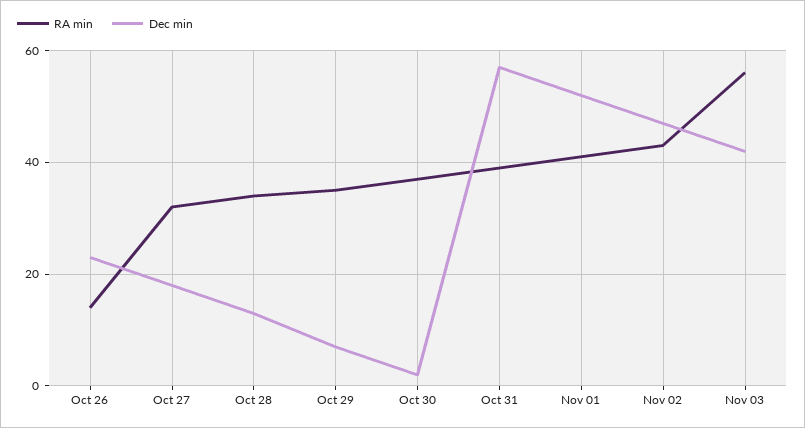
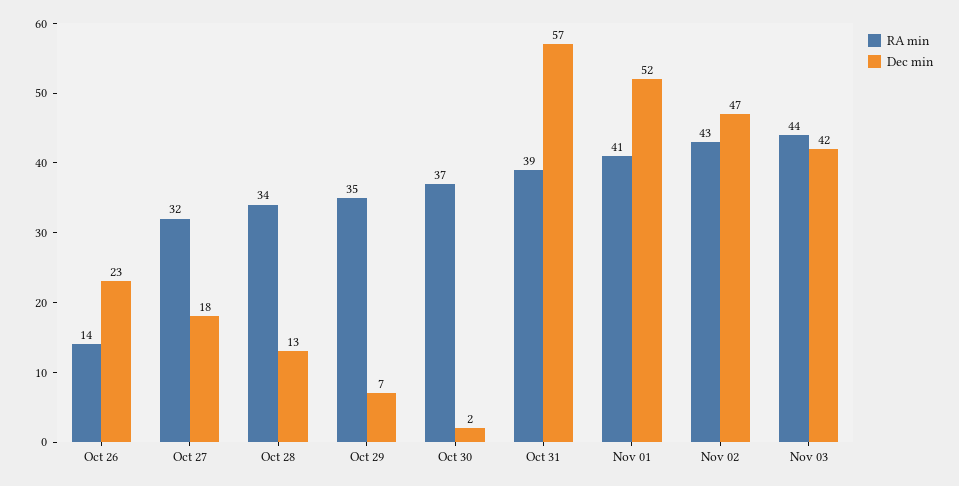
RA min, Nov 03: 55 -> 44

